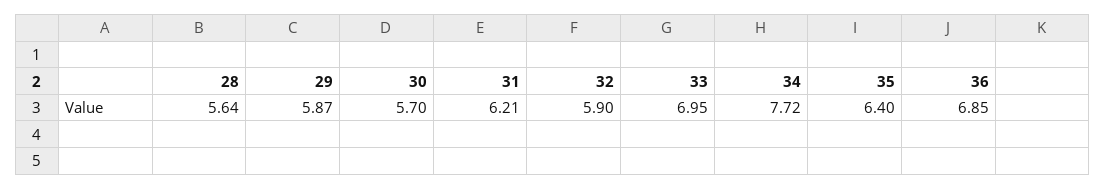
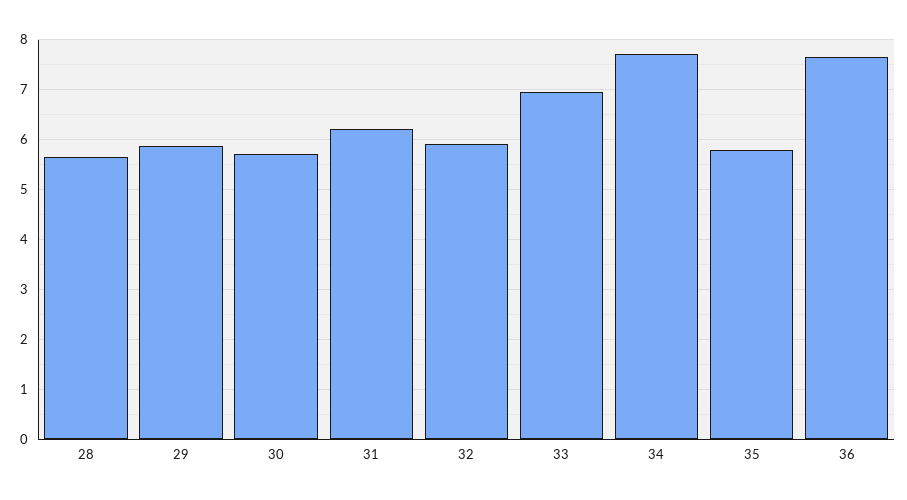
35: 6.4 -> 5.8
36: 6.85 -> 7.6

